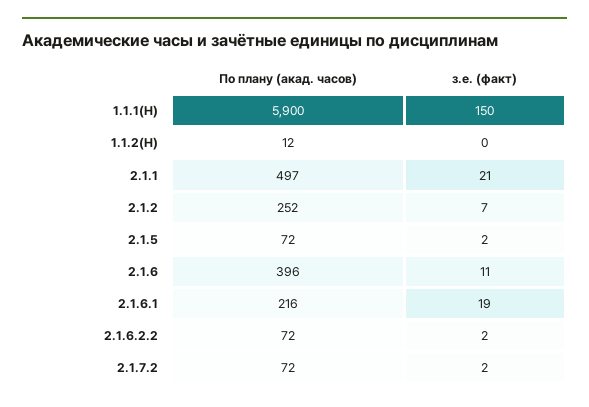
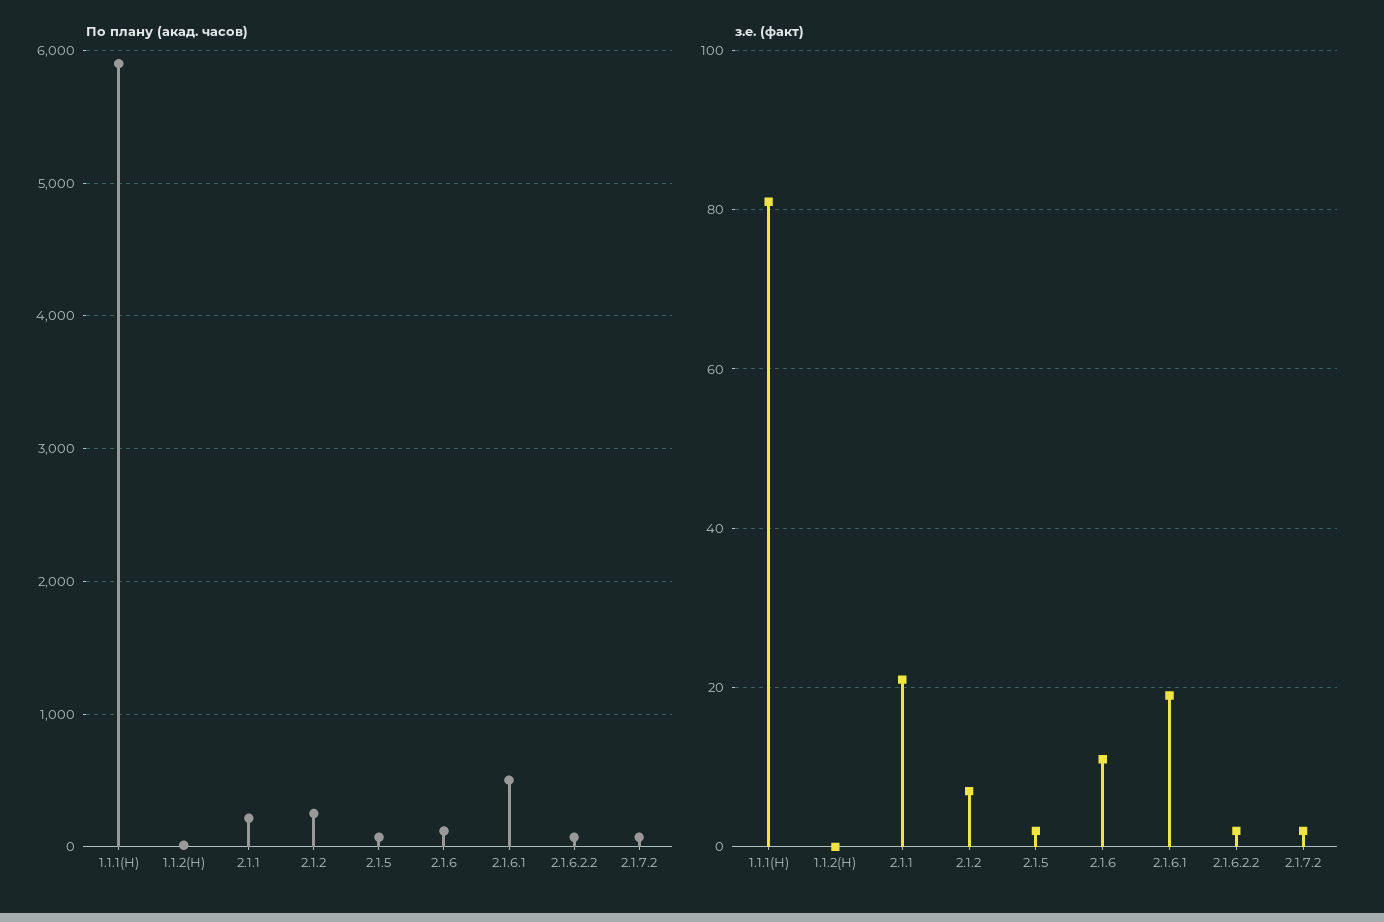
з.е. (факт), 1.1.1(Н): 150 -> 80
По плану (акад. часов), 2.1.1: 497 -> 200
По плану (акад. часов), 2.1.6: 396 -> 100
По плану (акад. часов), 2.1.6.1: 216 -> 500

